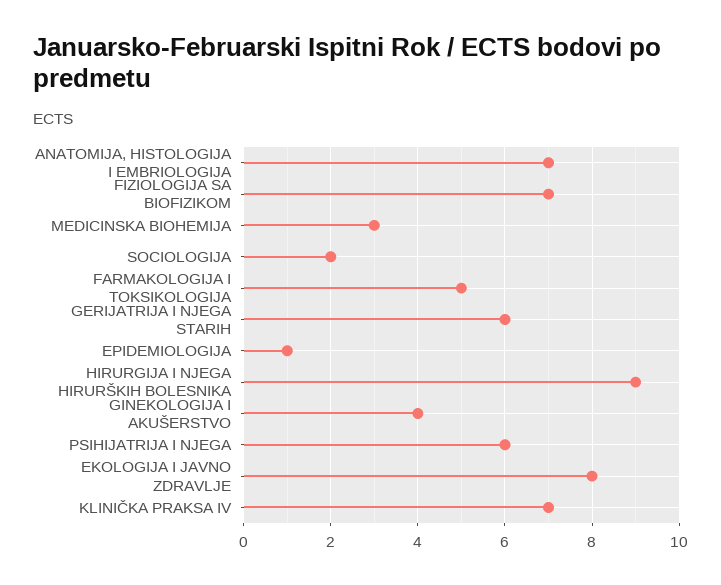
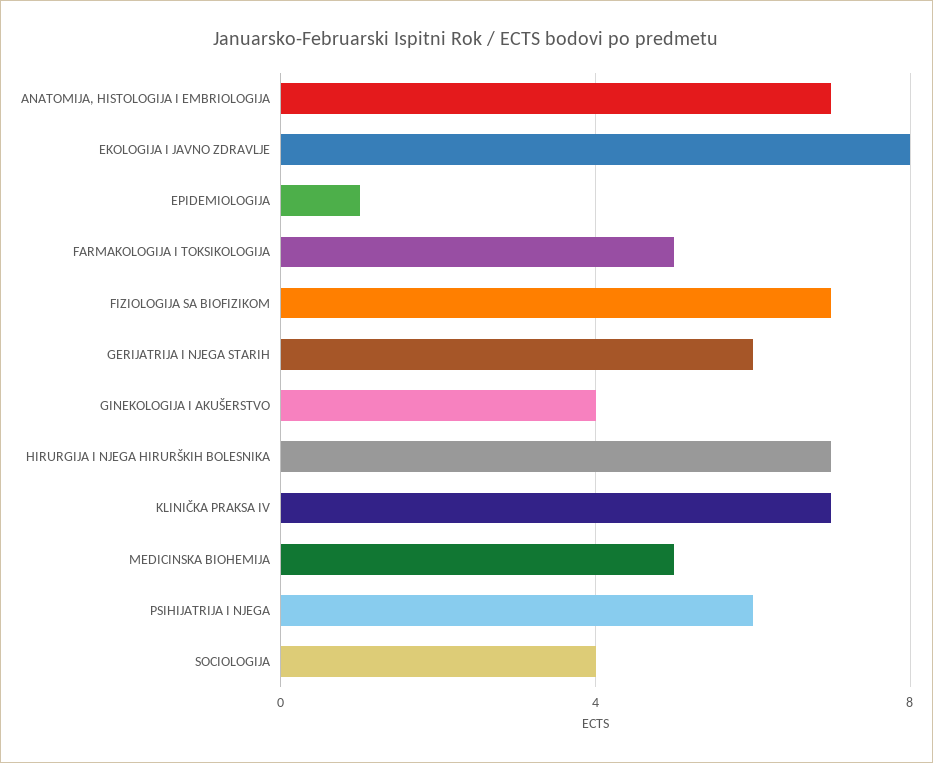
MEDICINSKA BIOHEMIJA: 3 -> 5
SOCIOLOGIJA: 2 -> 4
HIRURGIJA I NJEGA HIRURŠKIH BOLESNIKA: 9 -> 7

